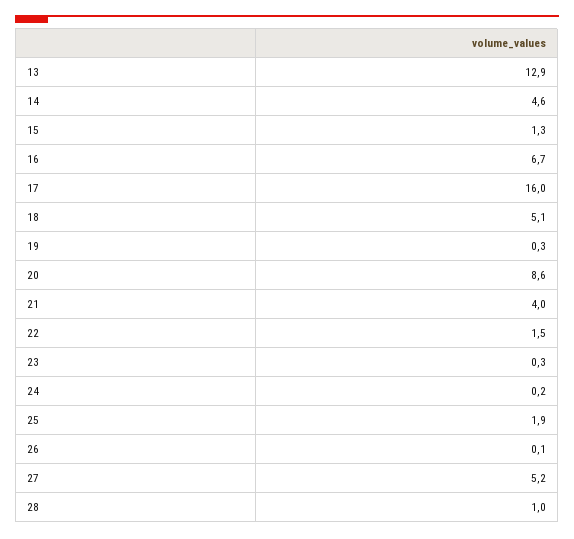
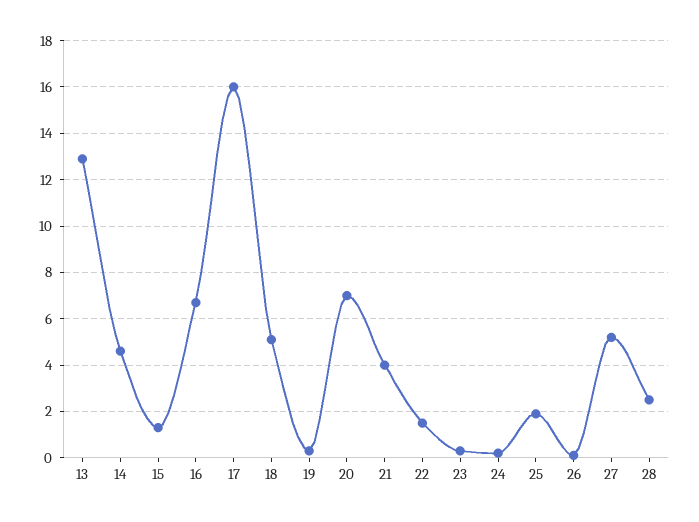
20: 8.6 -> 7
28: 1 -> 2.5

